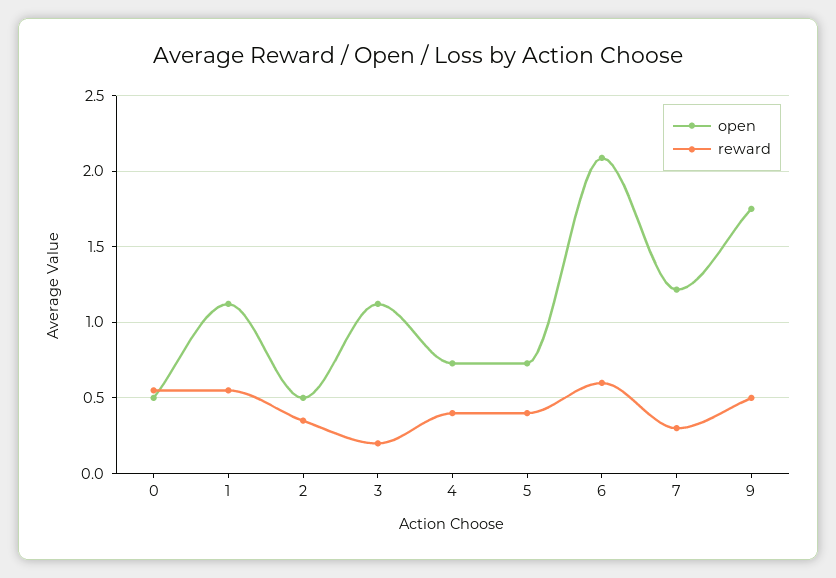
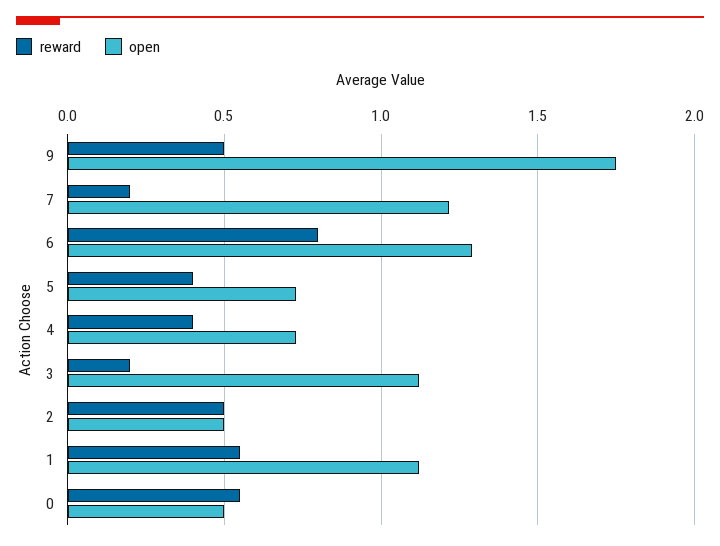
reward, 2: 0.35 -> 0.5
open, 6: 2.1 -> 1.3
reward, 6: 0.6 -> 0.8
reward, 7: 0.3 -> 0.2

